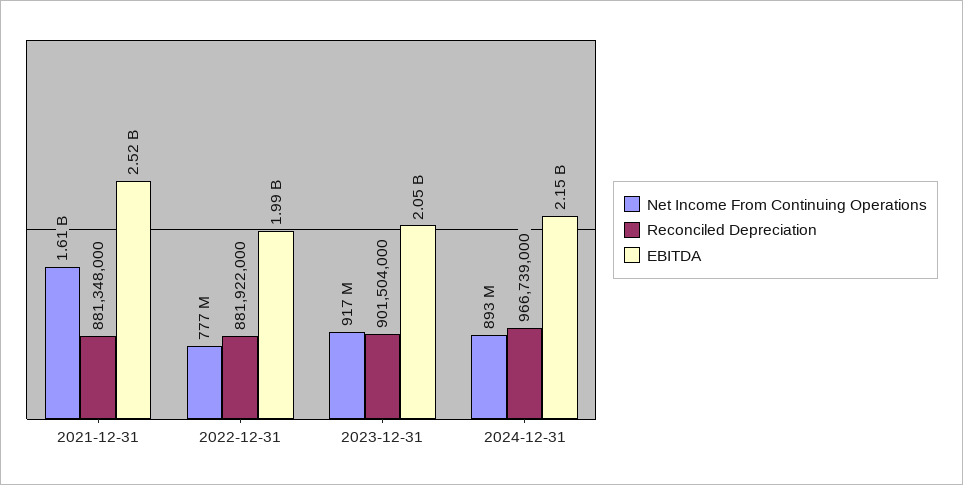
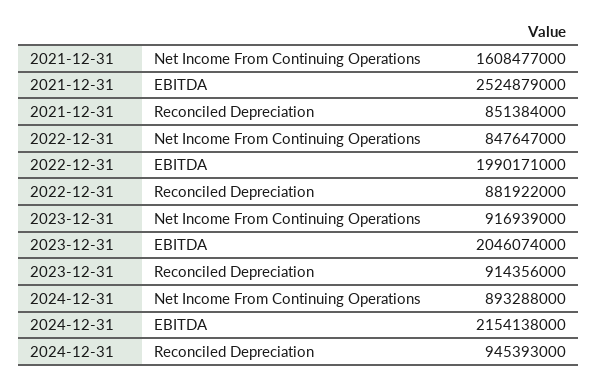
Reconciled Depreciation, 2021-12-31: 881348000 -> 851384000
Net Income From Continuing Operations, 2022-12-31: 777000000 -> 847647000
Reconciled Depreciation, 2023-12-31: 901504000 -> 914356000
Reconciled Depreciation, 2024-12-31: 966739000 -> 945393000

